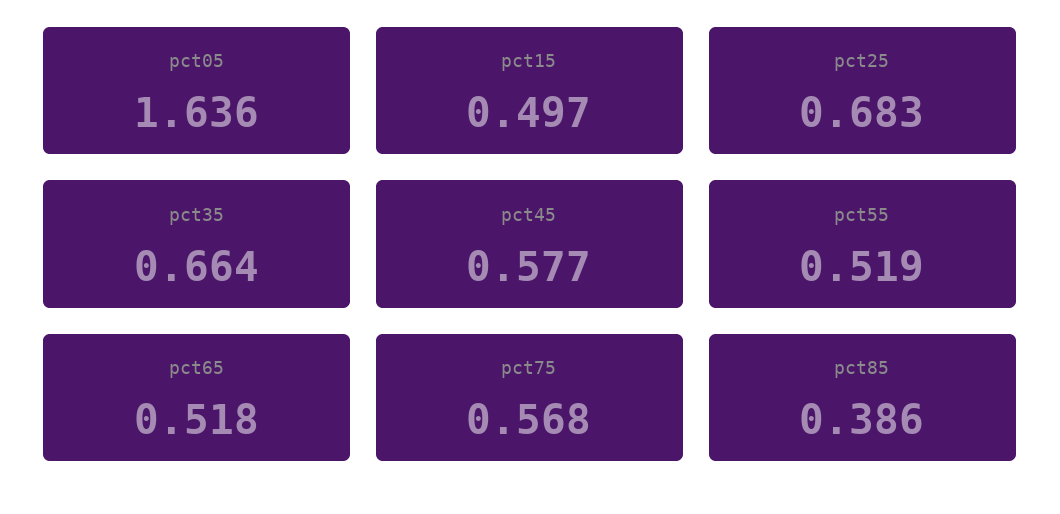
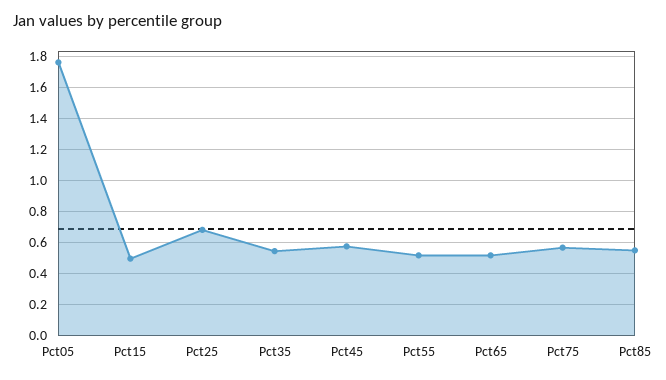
pct05: 1.636 -> 1.75
pct35: 0.664 -> 0.55
pct85: 0.386 -> 0.55

